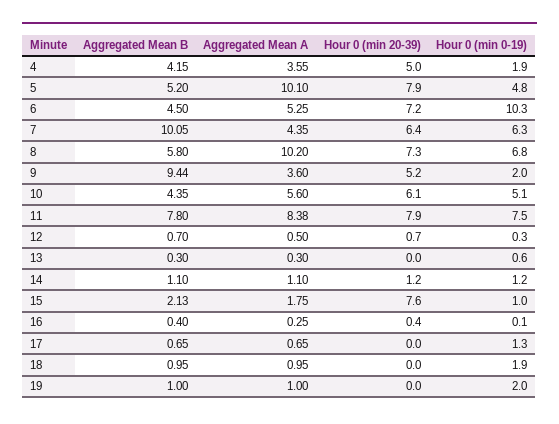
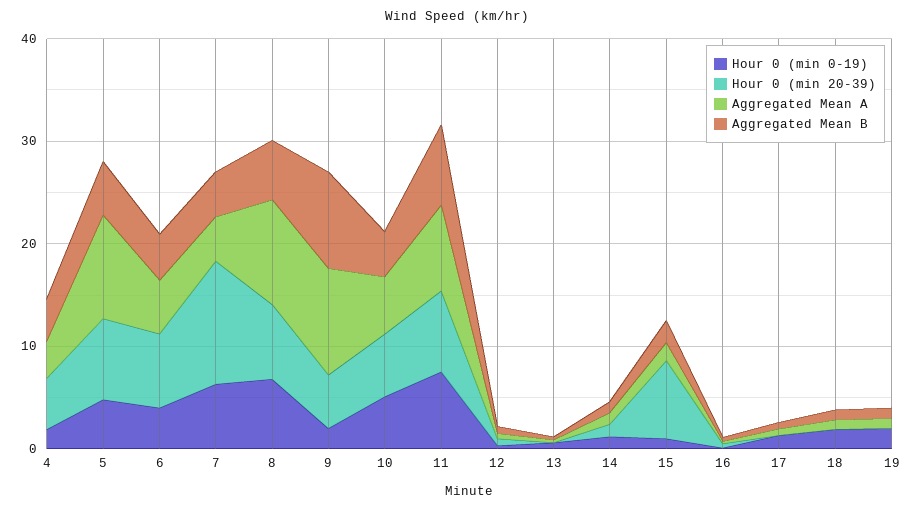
Hour 0 (min 0-19), 6: 10.3 -> 4
Aggregated Mean B, 7: 10.05 -> 4
Hour 0 (min 20-39), 7: 6.4 -> 12
Aggregated Mean A, 9: 3.6 -> 10

